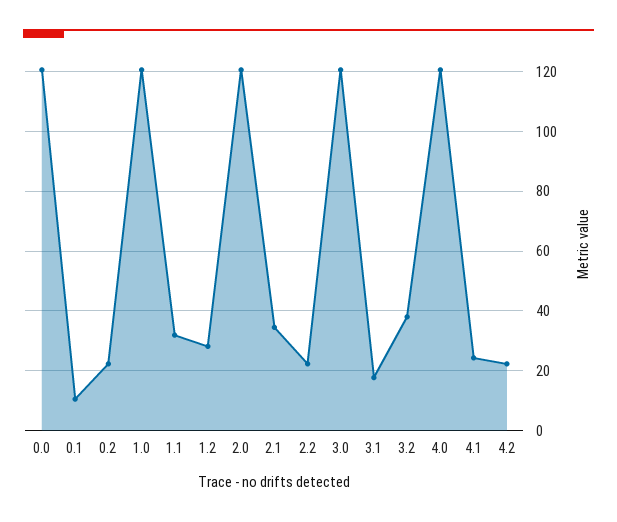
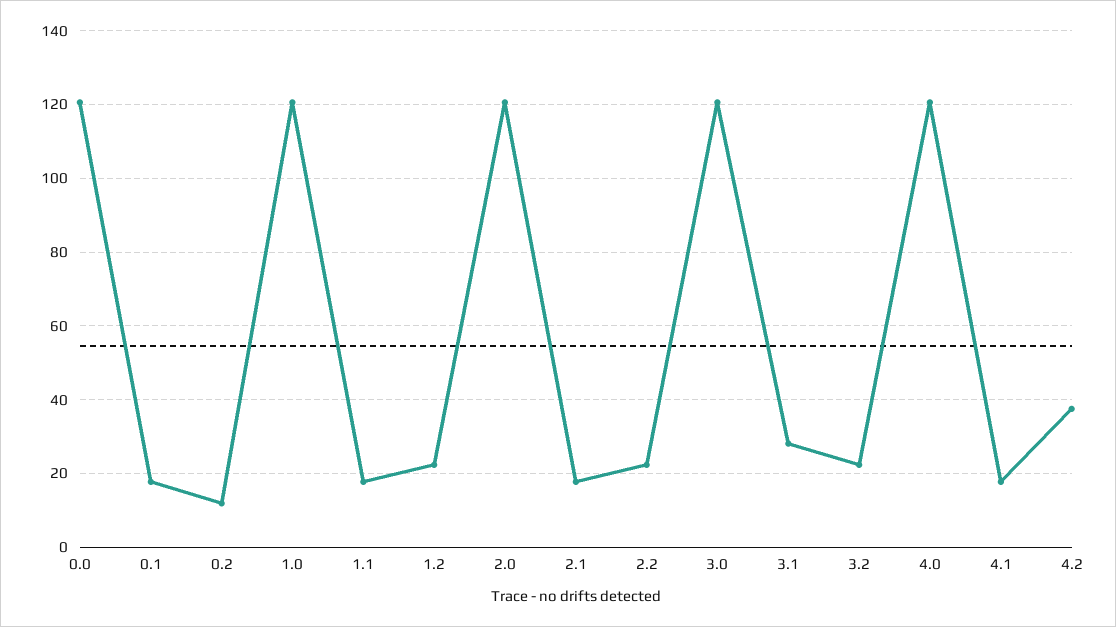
0.1: 10 -> 18
0.2: 22.5 -> 12
1.1: 32.5 -> 18
1.2: 27.5 -> 22
2.1: 35 -> 18
3.1: 17.5 -> 28
3.2: 37.5 -> 22
4.1: 25 -> 18
4.2: 22.5 -> 38

